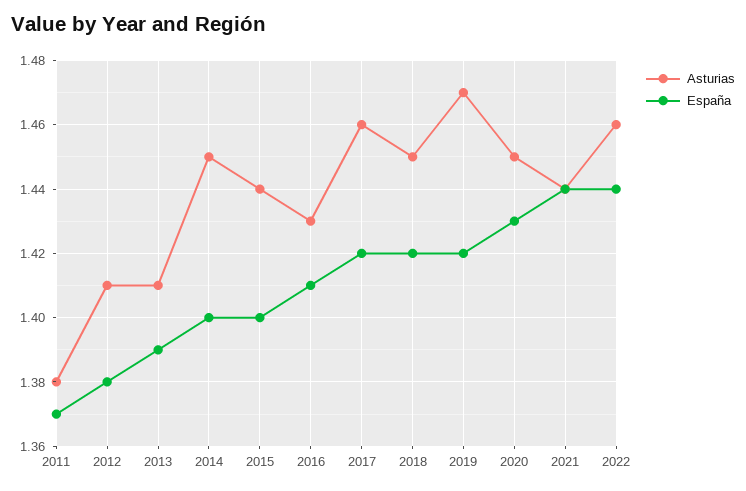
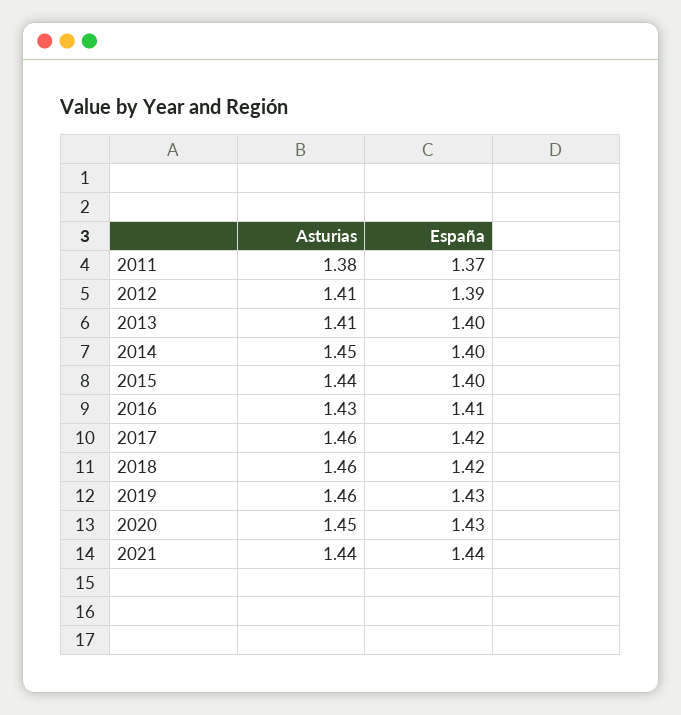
España, 2012: 1.38 -> 1.39
España, 2013: 1.39 -> 1.4
Asturias, 2018: 1.45 -> 1.46
Asturias, 2019: 1.47 -> 1.46
España, 2019: 1.42 -> 1.43
Asturias, 2022: 1.46 -> none
España, 2022: 1.44 -> none

